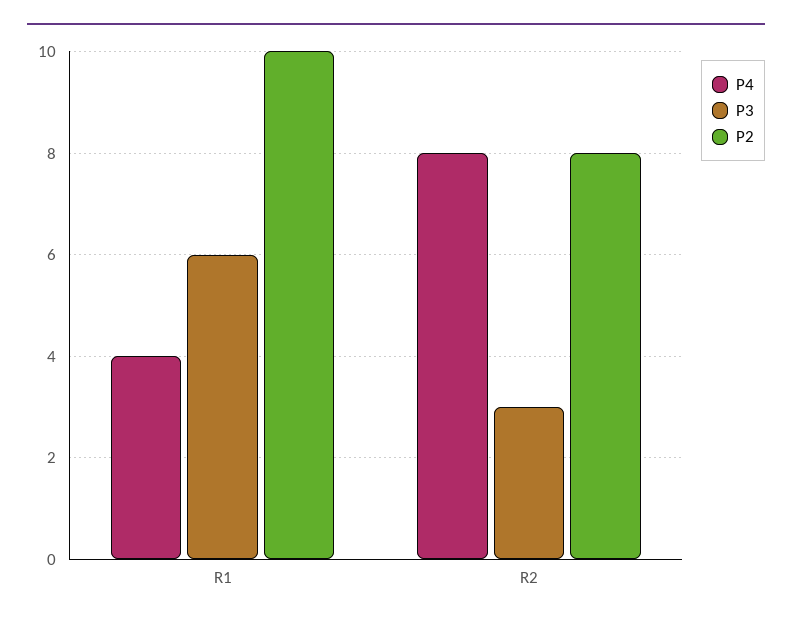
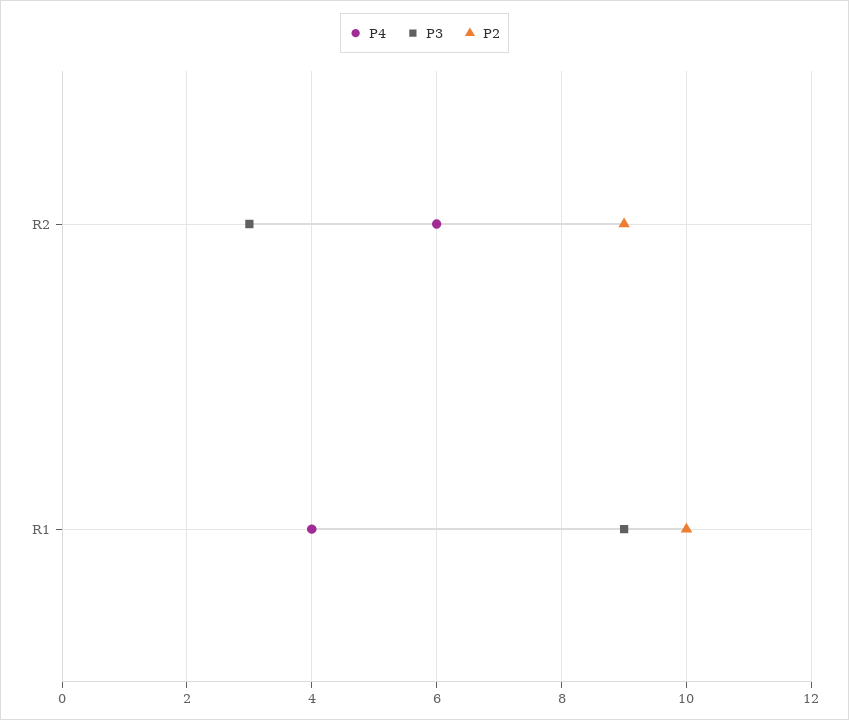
P3, R1: 6 -> 9
P4, R2: 8 -> 6
P2, R2: 8 -> 9

